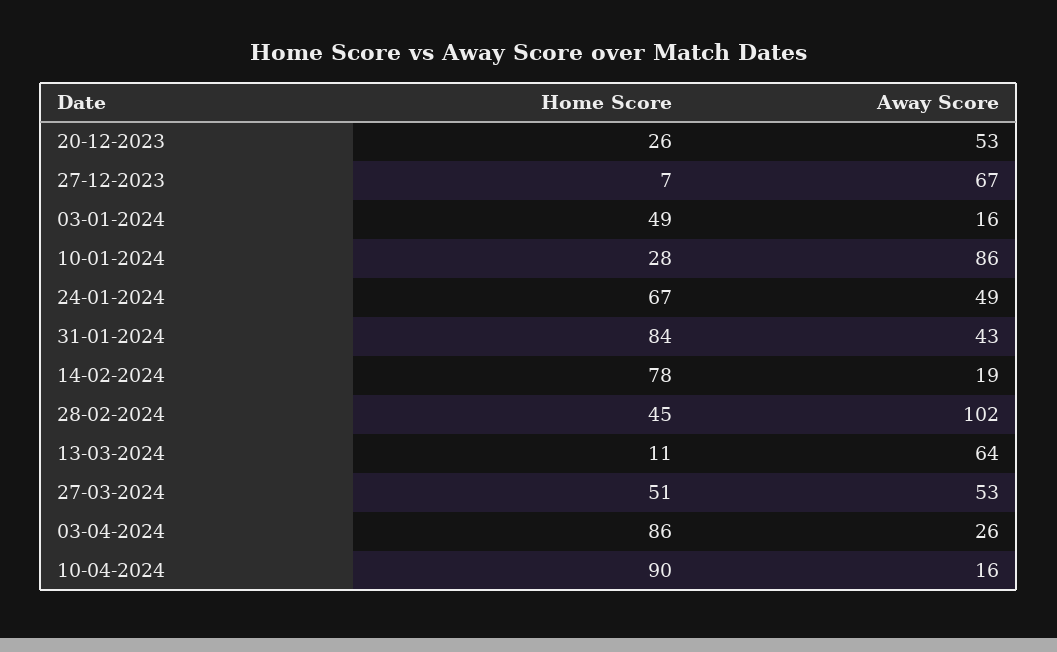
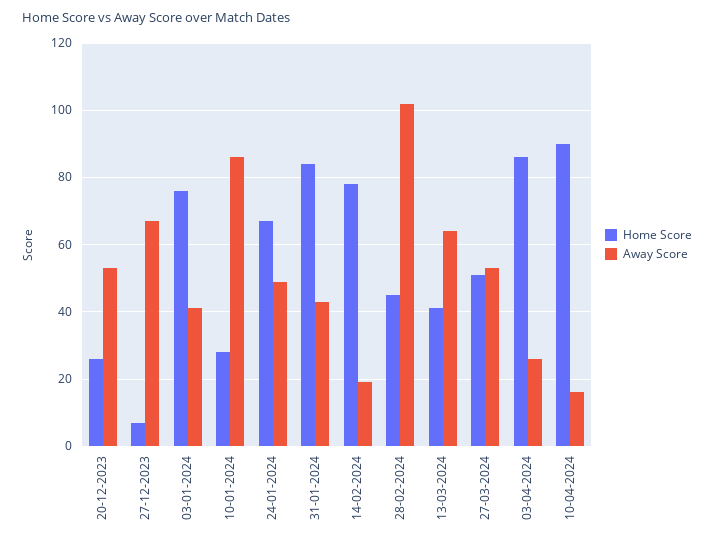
Home Score, 03-01-2024: 49 -> 75
Away Score, 03-01-2024: 16 -> 40
Home Score, 13-03-2024: 11 -> 40

